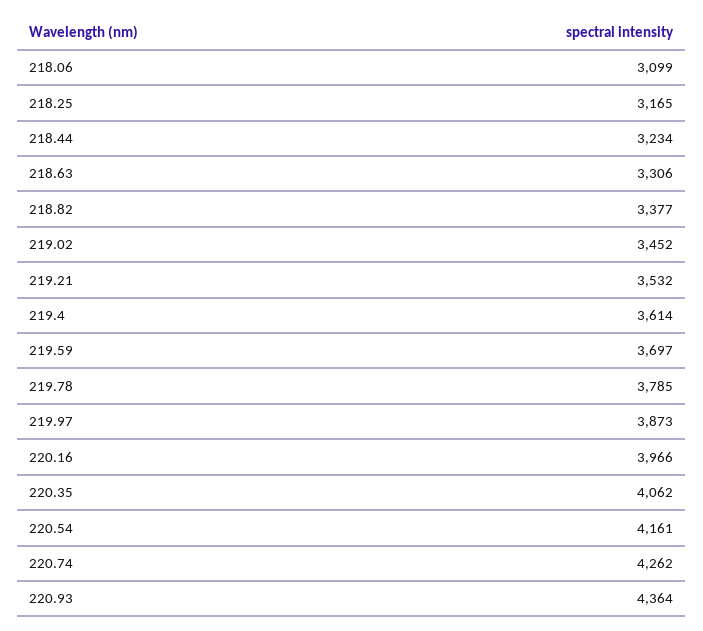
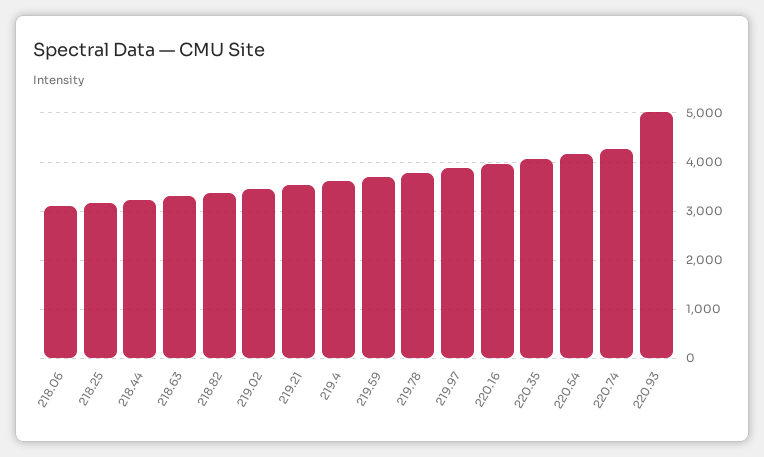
220.93: 4364 -> 5000

